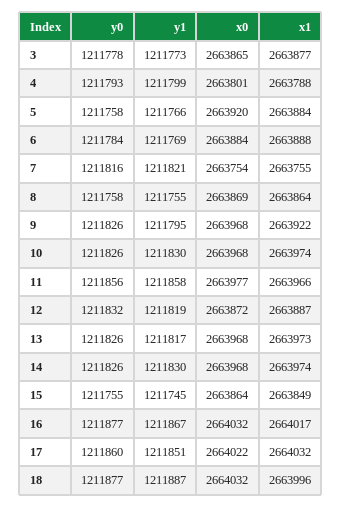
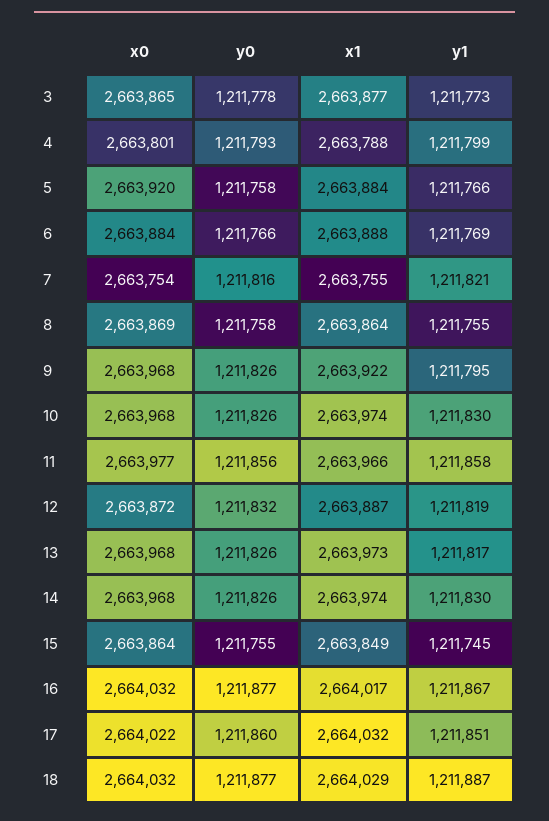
y0, 6: 1211784 -> 1211766
x1, 18: 2663996 -> 2664029

